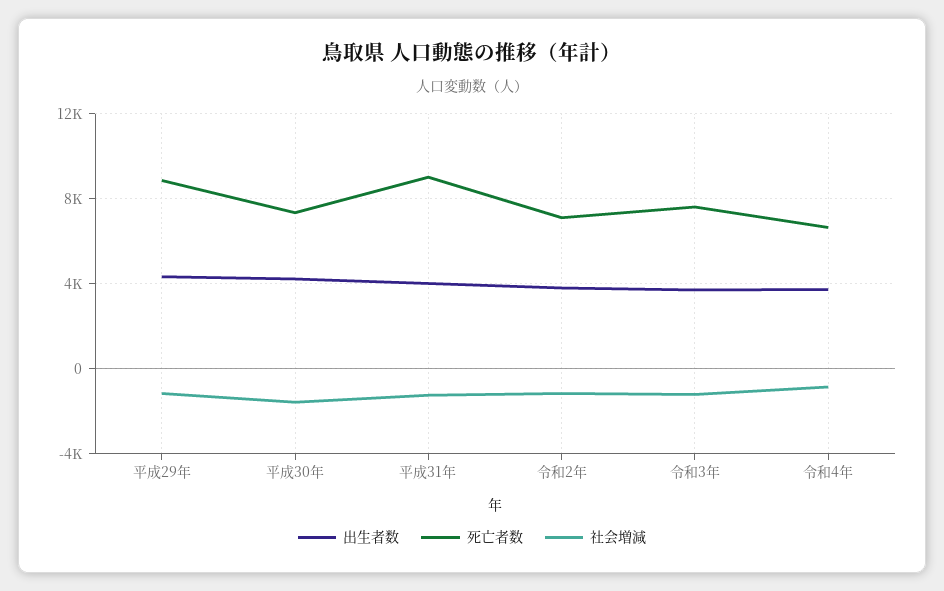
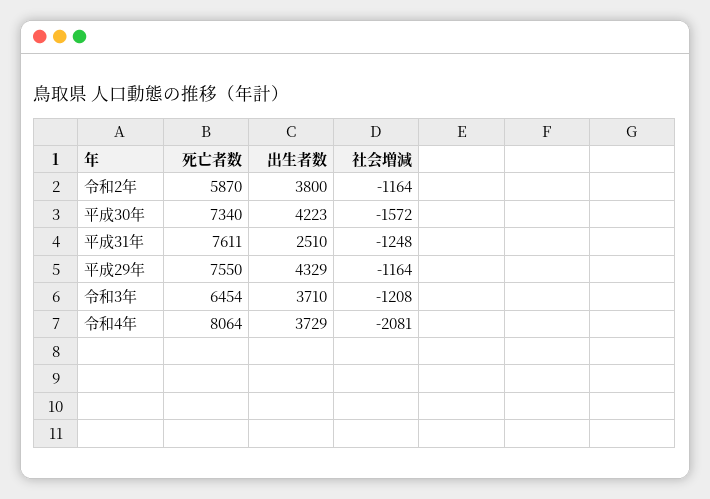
死亡者数, 平成29年: 9000 -> 7550
出生者数, 平成31年: 4000 -> 2510
死亡者数, 平成31年: 9000 -> 7611
死亡者数, 令和2年: 7000 -> 5870
死亡者数, 令和3年: 7500 -> 6454
死亡者数, 令和4年: 6500 -> 8064
社会増減, 令和4年: -1000 -> -2081

